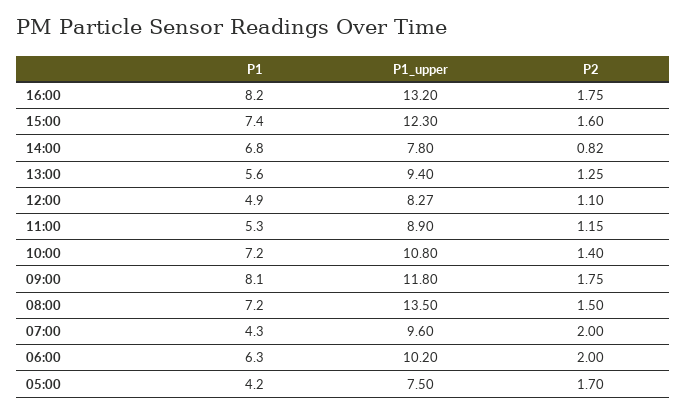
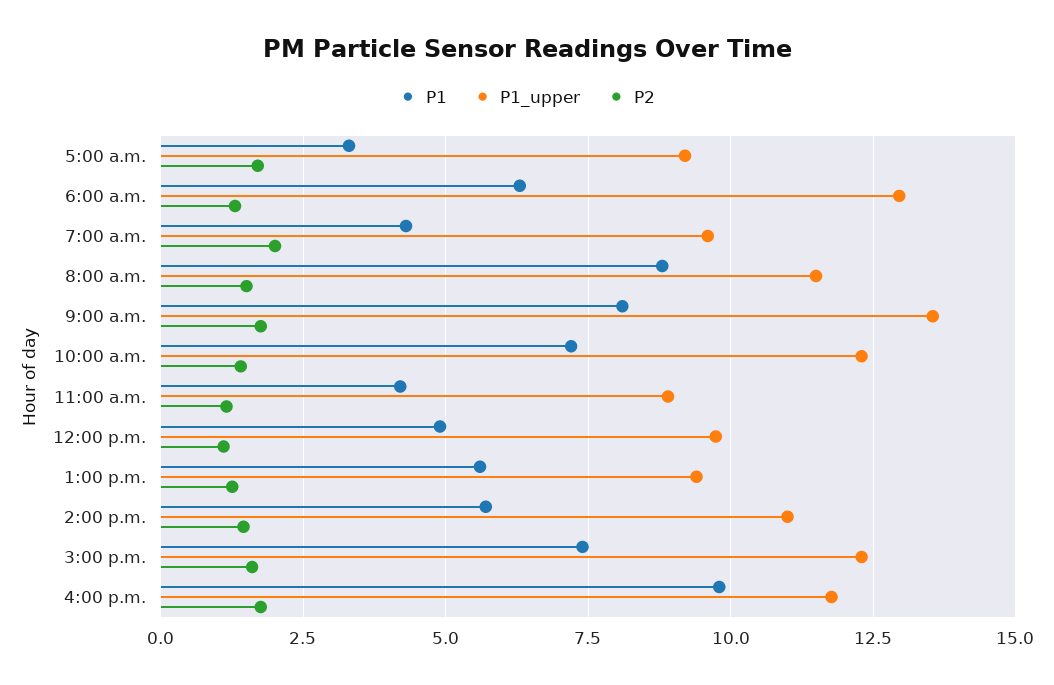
P1, 16:00: 8.2 -> 9.75
P1_upper, 16:00: 13.2 -> 11.75
P1, 14:00: 6.8 -> 5.75
P1_upper, 14:00: 7.8 -> 11
P2, 14:00: 0.82 -> 1.5
P1_upper, 12:00: 8.27 -> 9.75
P1, 11:00: 5.3 -> 4.25
P1_upper, 10:00: 10.8 -> 12.25
P1_upper, 09:00: 11.8 -> 13.5
P1, 08:00: 7.2 -> 8.75
P1_upper, 08:00: 13.5 -> 11.5
P1_upper, 06:00: 10.2 -> 13
P2, 06:00: 2 -> 1.25
P1, 05:00: 4.2 -> 3.25
P1_upper, 05:00: 7.5 -> 9.25

